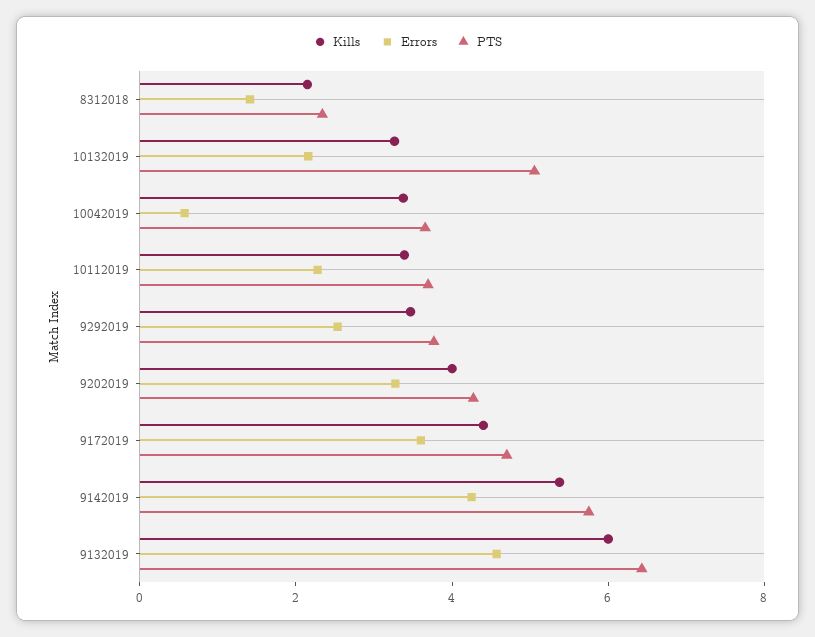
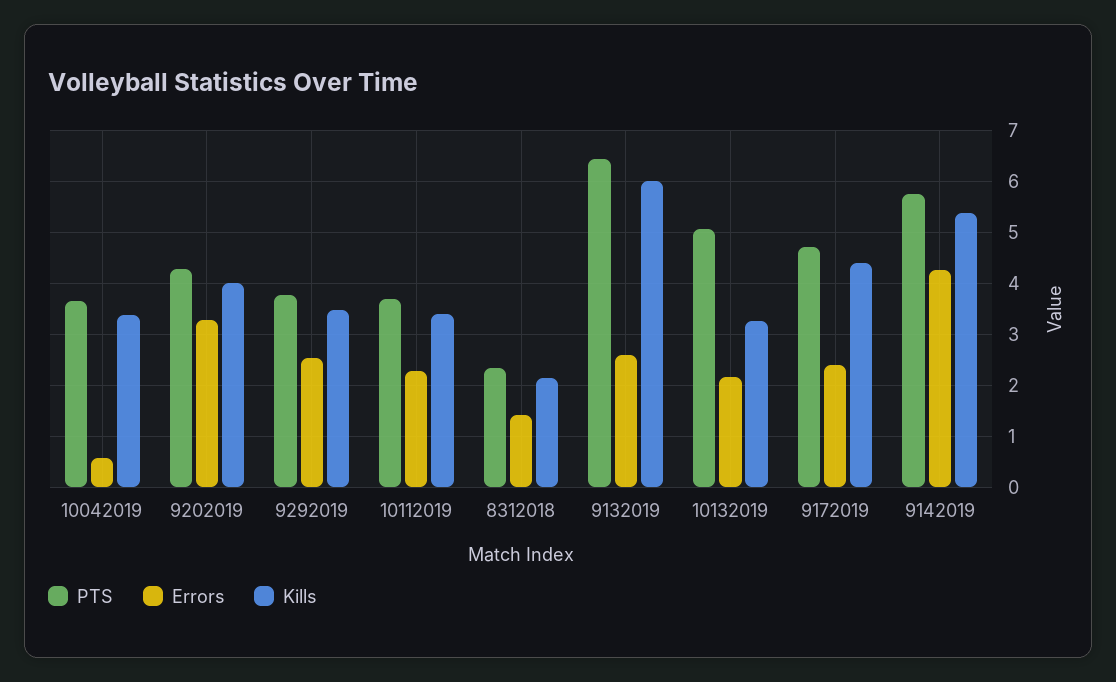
Errors, 9172019: 3.5 -> 2.4
Errors, 9132019: 4.5 -> 2.6

